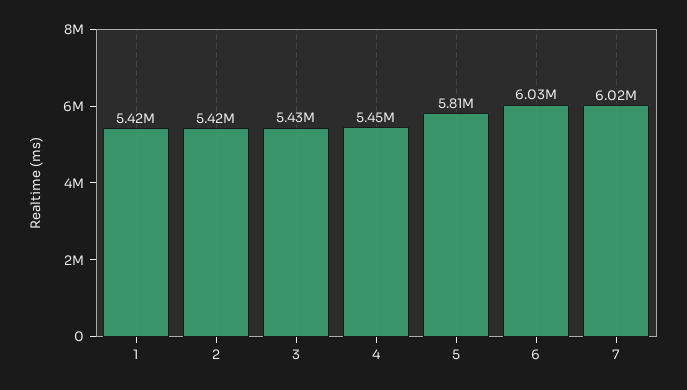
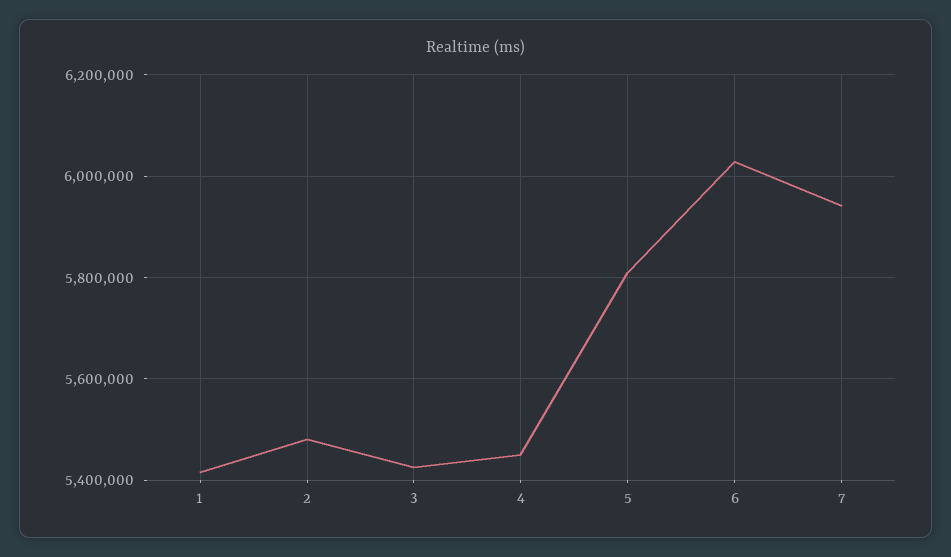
2: 5420000 -> 5480000
7: 6020000 -> 5940000

